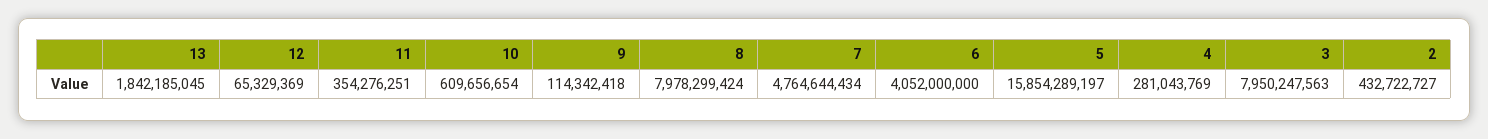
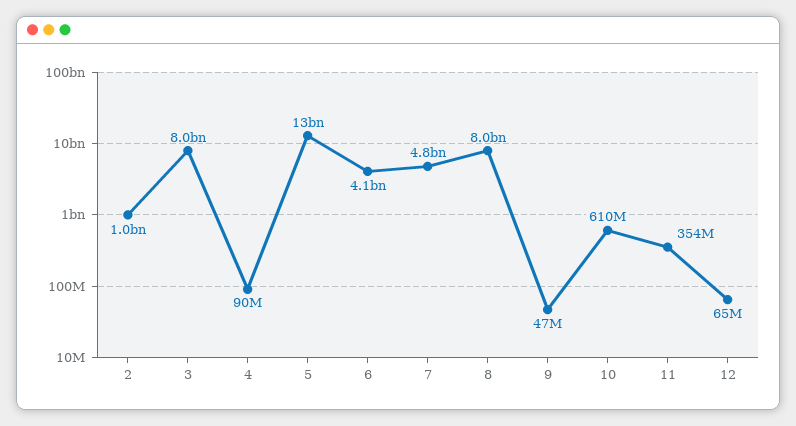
13: 1842185045 -> none
9: 114342418 -> 47000000
5: 15854289197 -> 13000000000
4: 281043769 -> 90000000
2: 432722727 -> 1000000000

